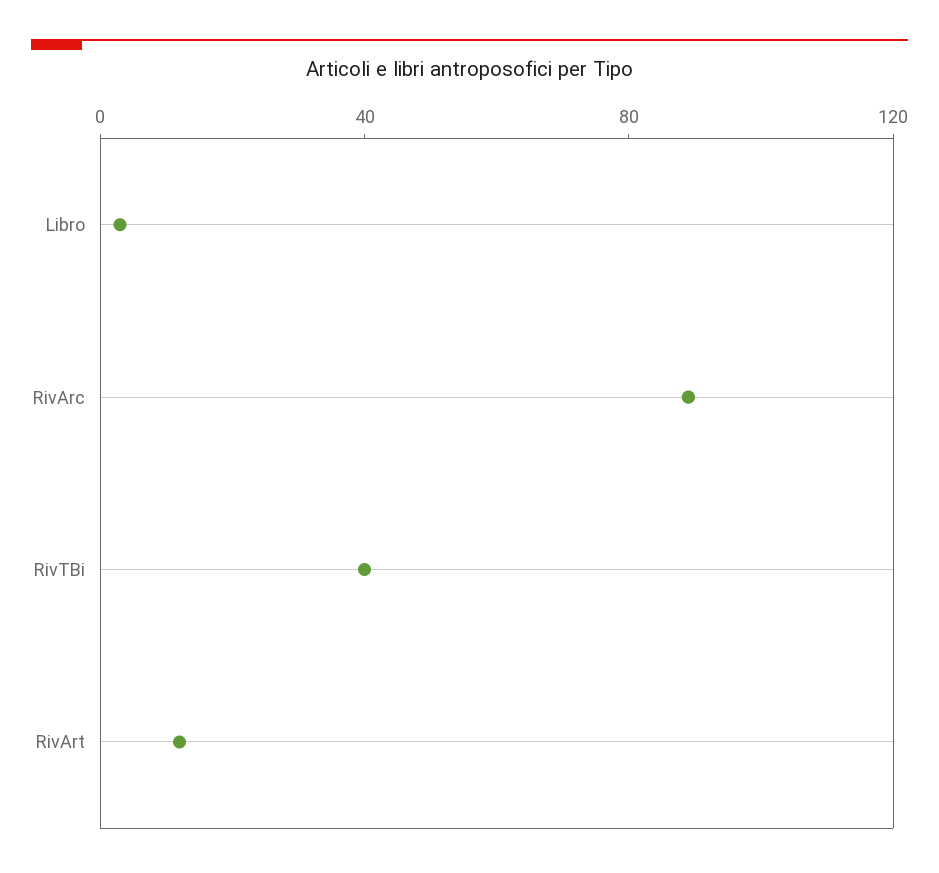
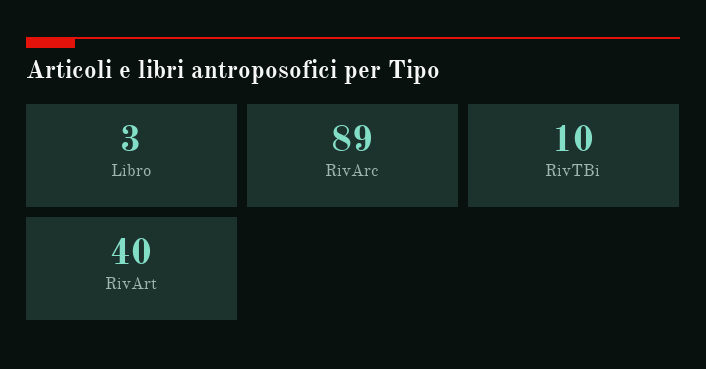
RivTBi: 40 -> 10
RivArt: 10 -> 40

